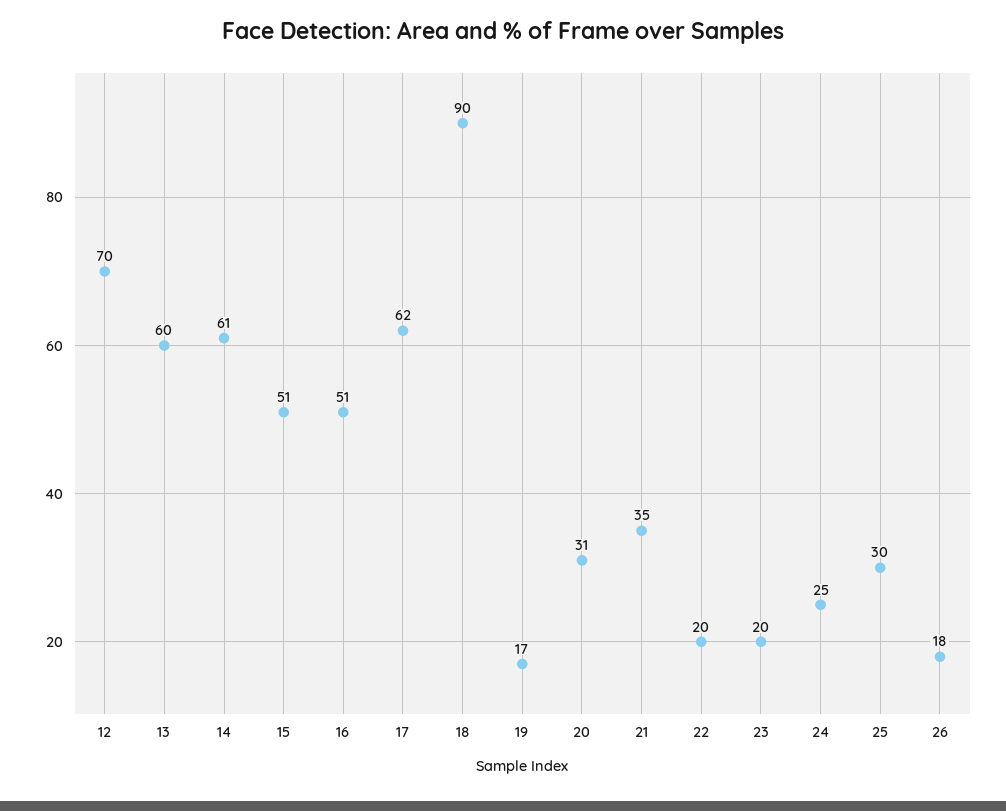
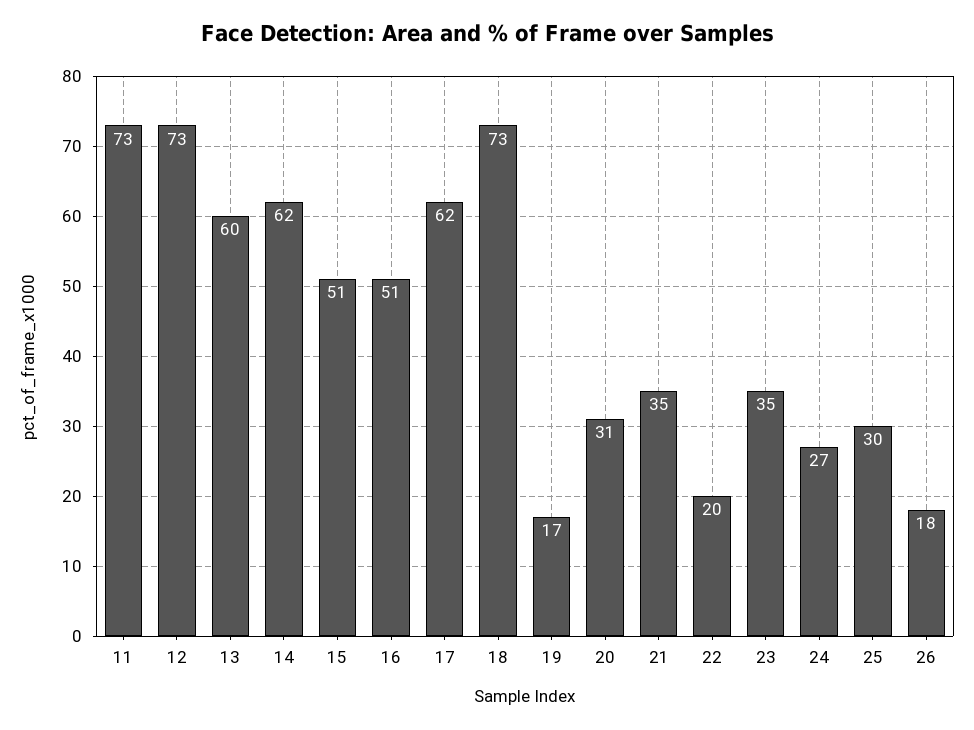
12: 70 -> 73
14: 61 -> 62
18: 90 -> 73
23: 20 -> 35
24: 25 -> 27
11: none -> 73

